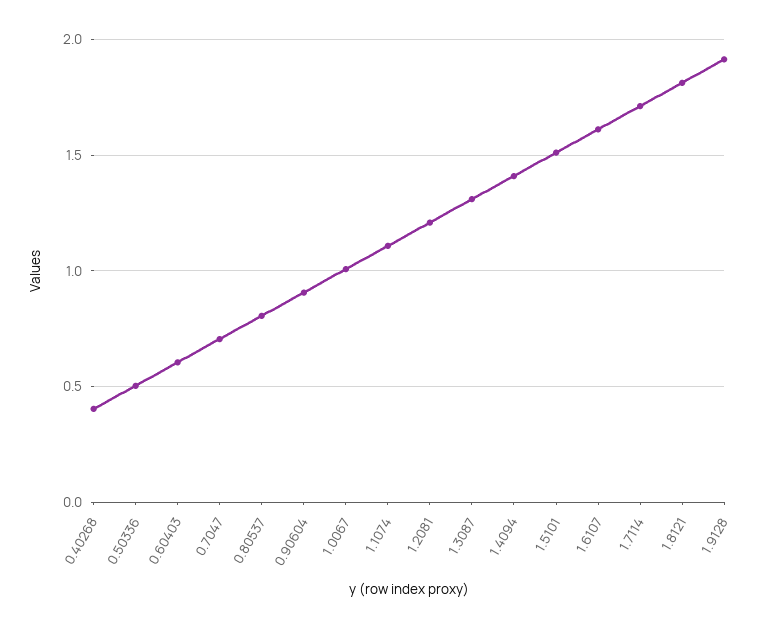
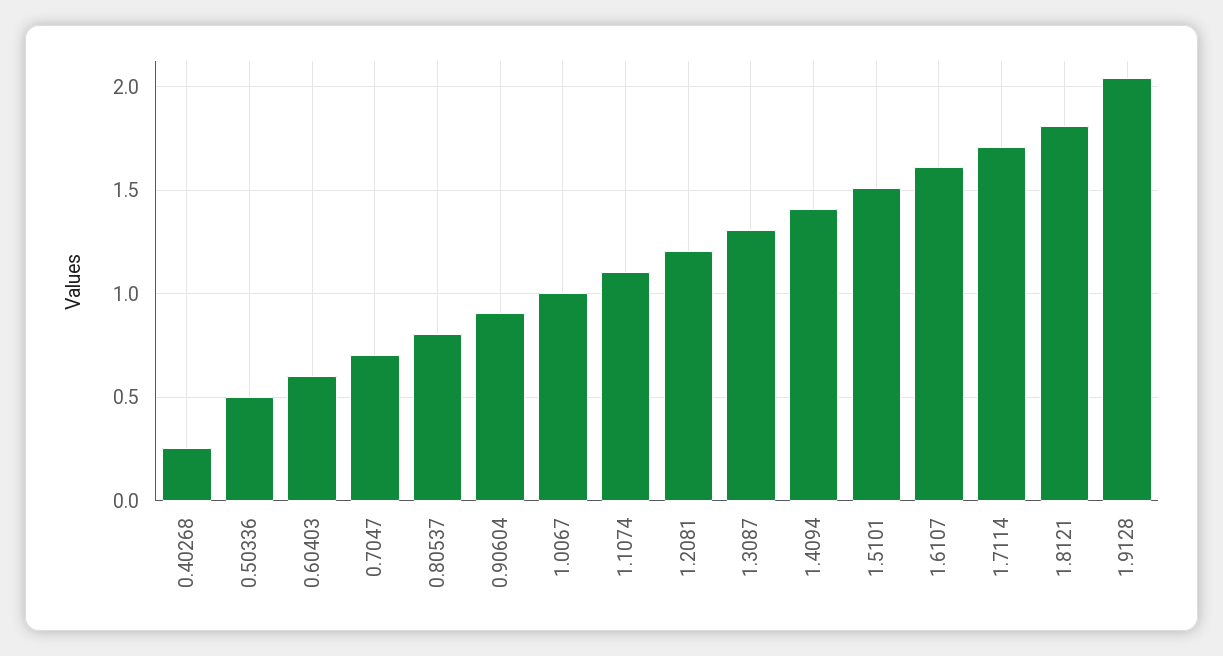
0.40268: 0.4 -> 0.25
1.9128: 1.9 -> 2.05

